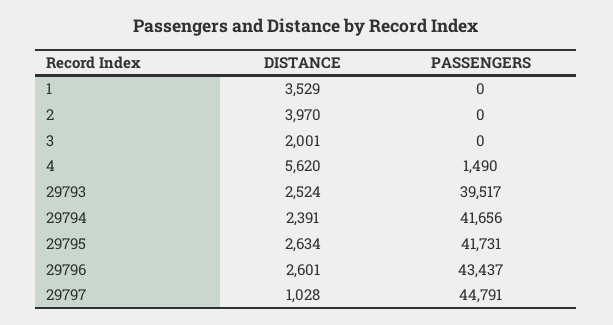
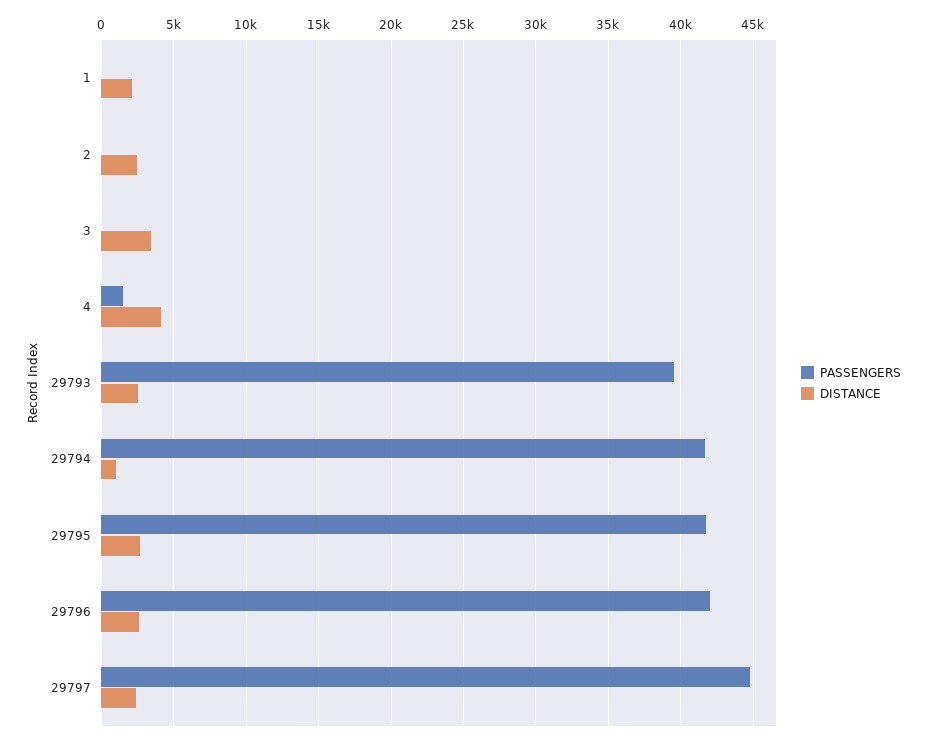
DISTANCE, 1: 3529 -> 2000
DISTANCE, 2: 3970 -> 2500
DISTANCE, 3: 2001 -> 3500
DISTANCE, 4: 5620 -> 4000
DISTANCE, 29794: 2391 -> 1000
PASSENGERS, 29796: 43437 -> 42000
DISTANCE, 29797: 1028 -> 2500

